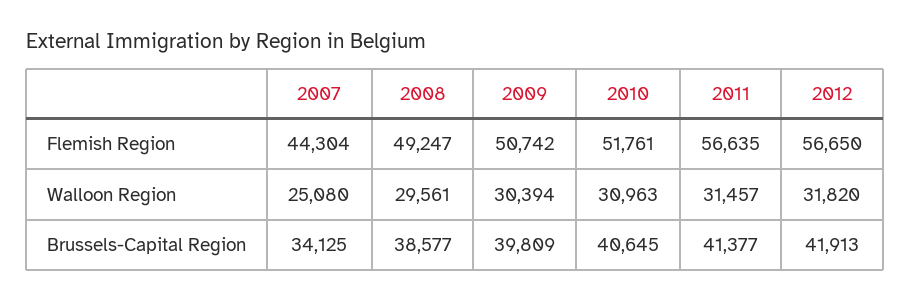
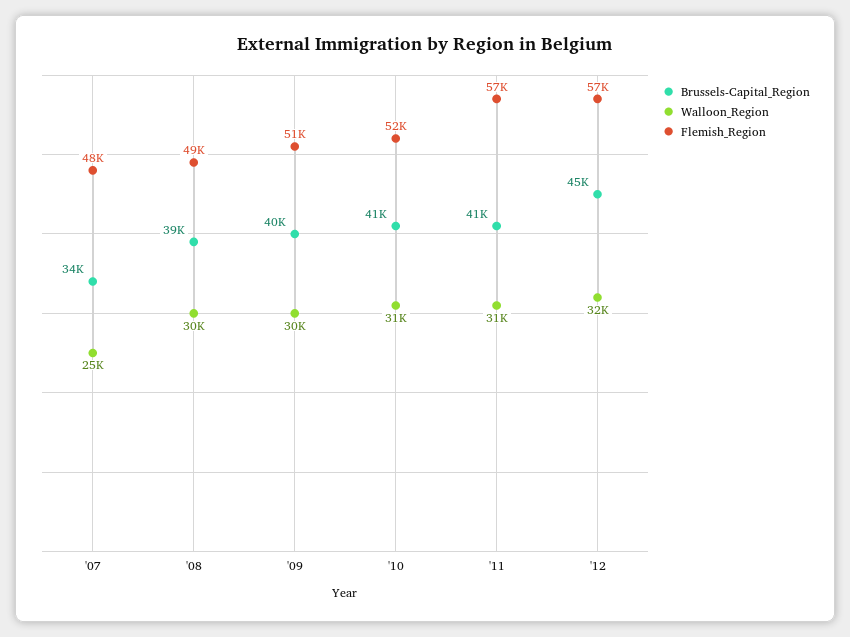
Flemish Region, 2007: 44304 -> 48000
Brussels-Capital Region, 2012: 41913 -> 45000

